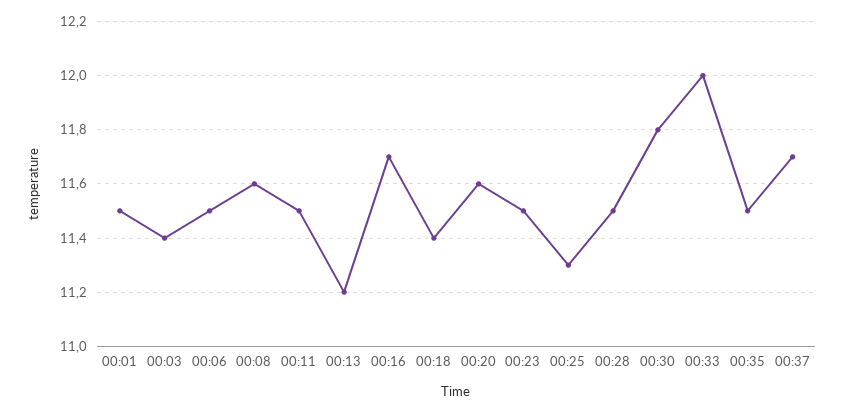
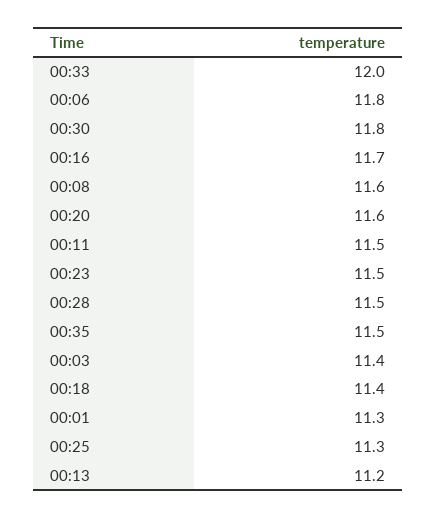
00:01: 11.5 -> 11.3
00:06: 11.5 -> 11.8
00:37: 11.7 -> none

